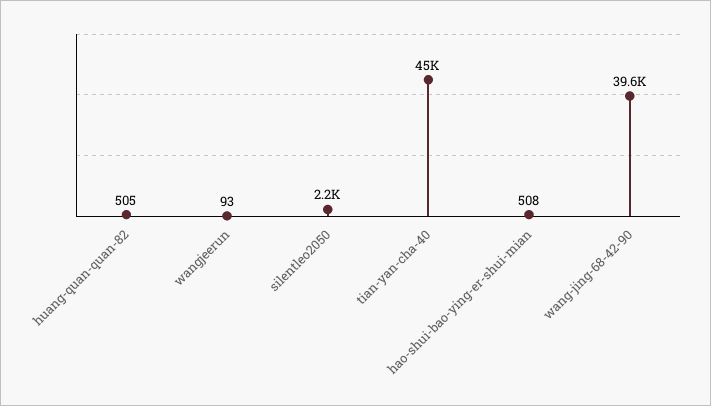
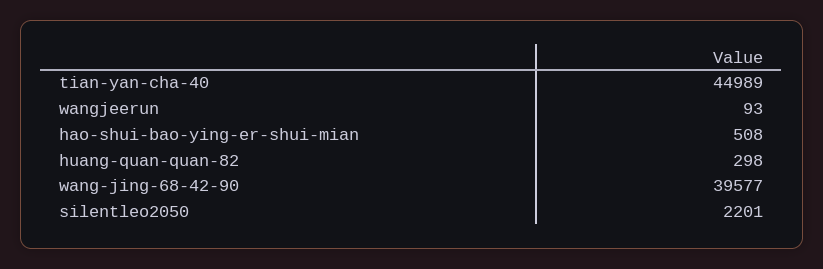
huang-quan-quan-82: 505 -> 298

